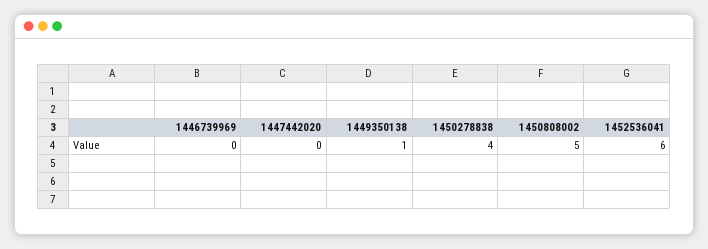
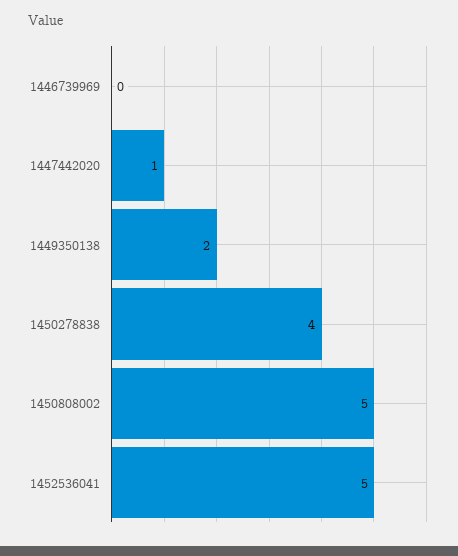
1447442020: 0 -> 1
1449350138: 1 -> 2
1452536041: 6 -> 5

